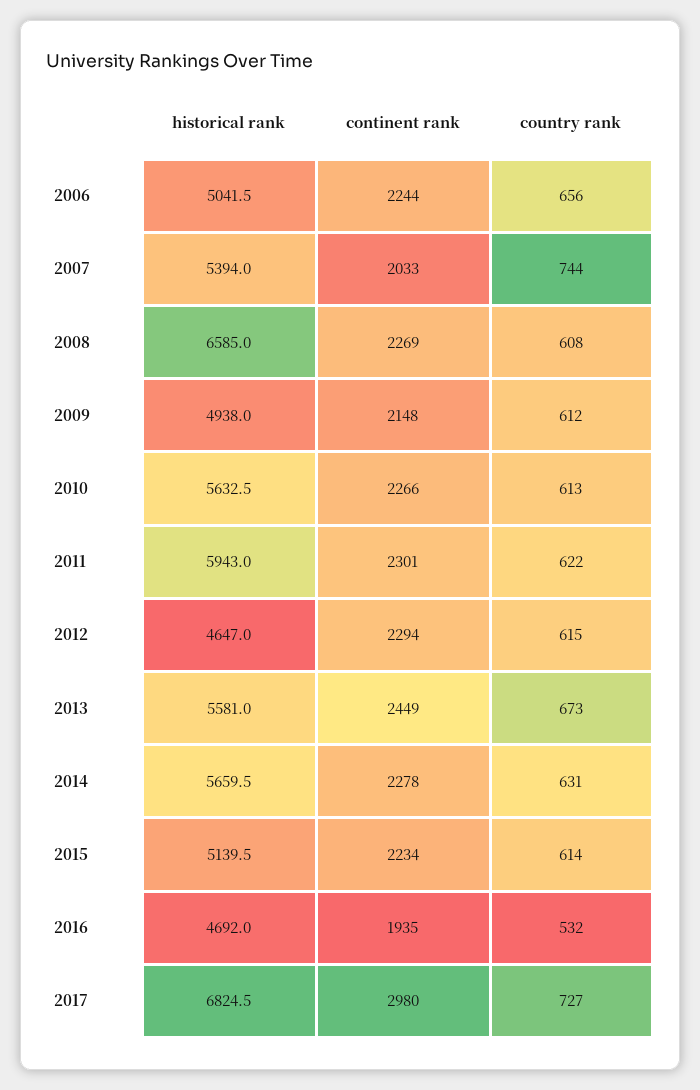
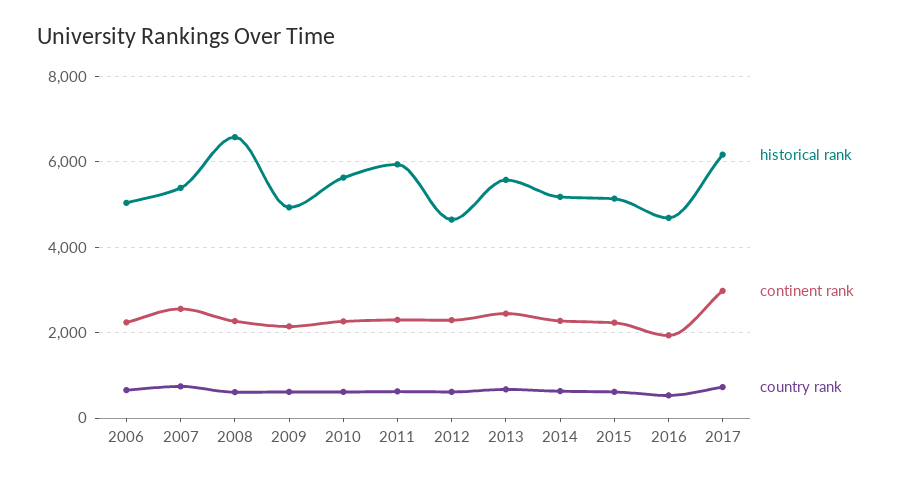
continent rank, 2007: 2033 -> 2600
historical rank, 2014: 5659.5 -> 5200
historical rank, 2017: 6824.5 -> 6200

